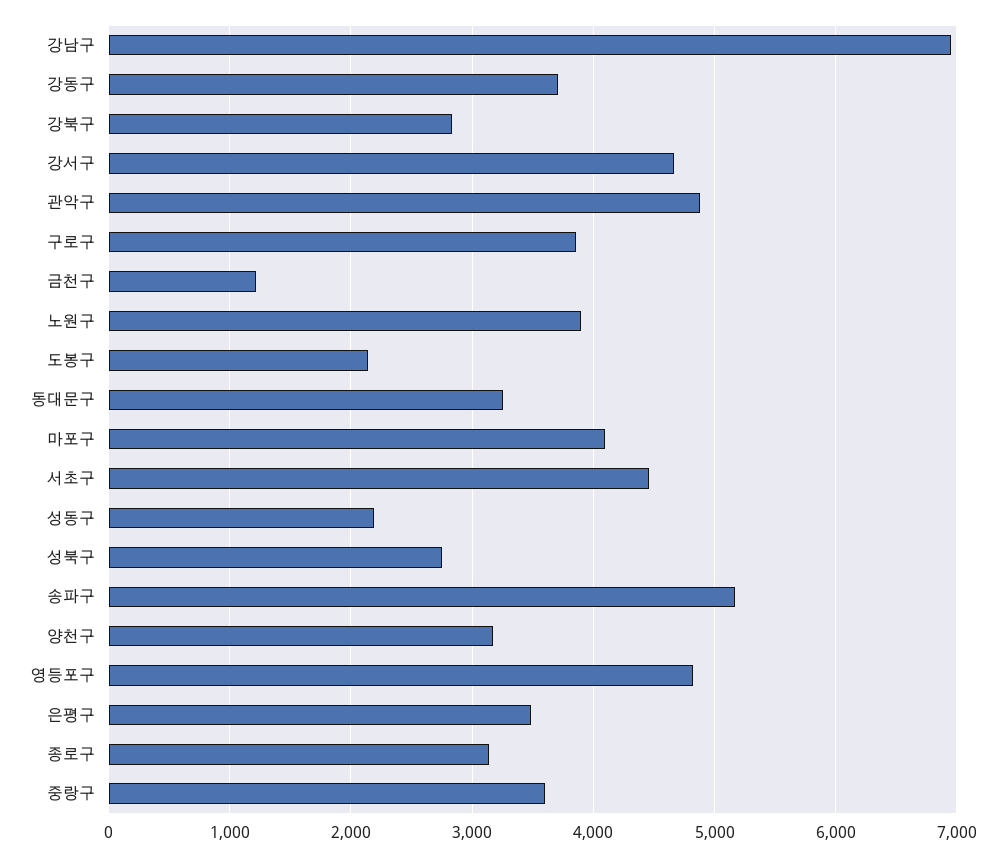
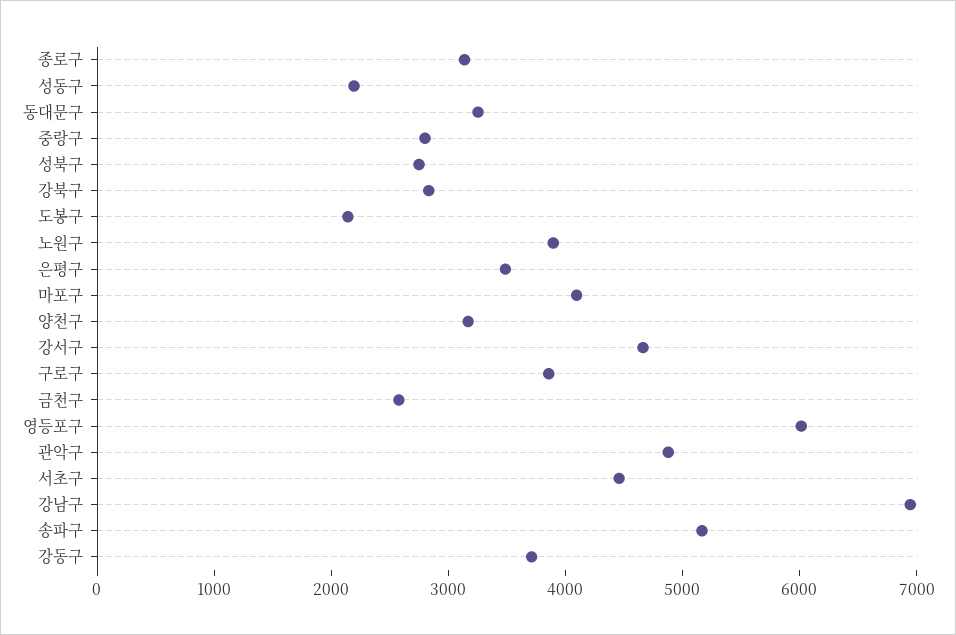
금천구: 1200 -> 2600
영등포구: 4800 -> 6000
중랑구: 3600 -> 2800

